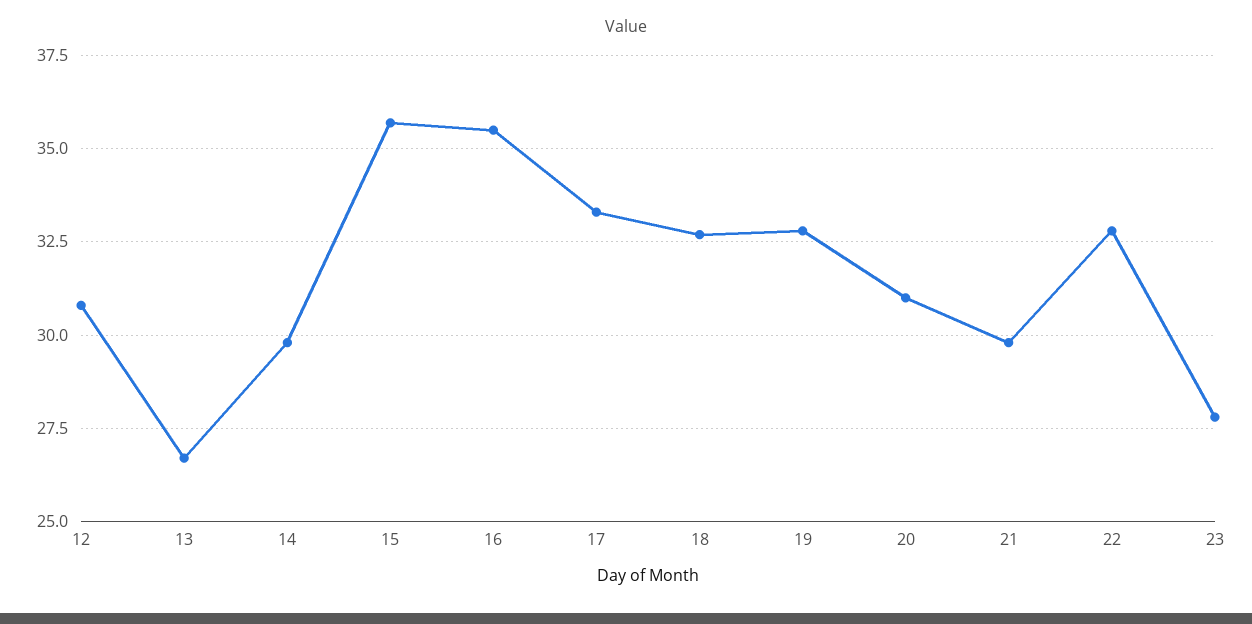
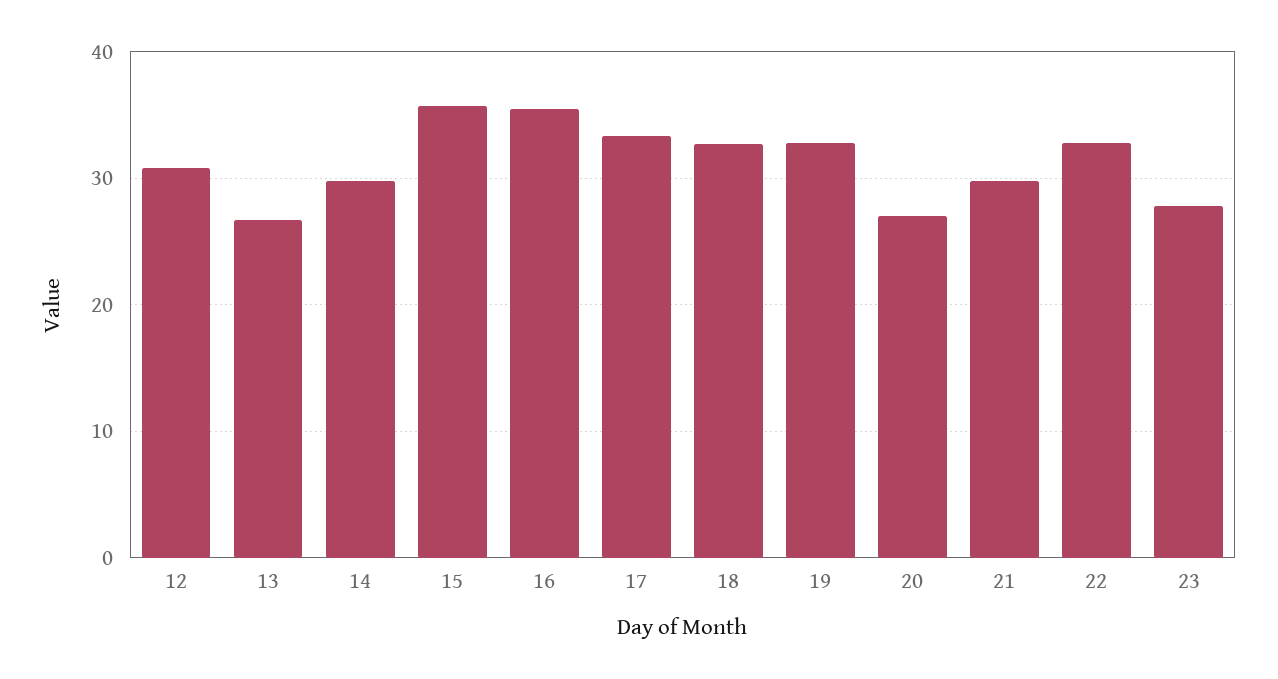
20: 31 -> 27

